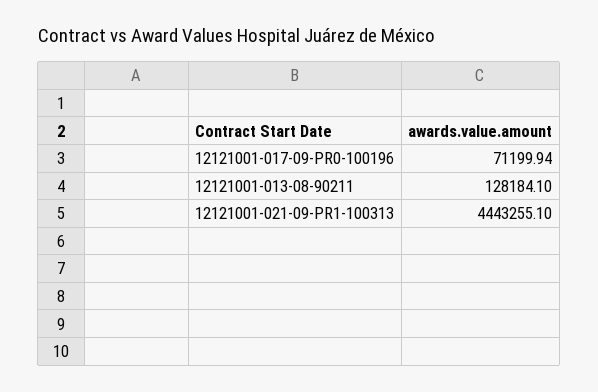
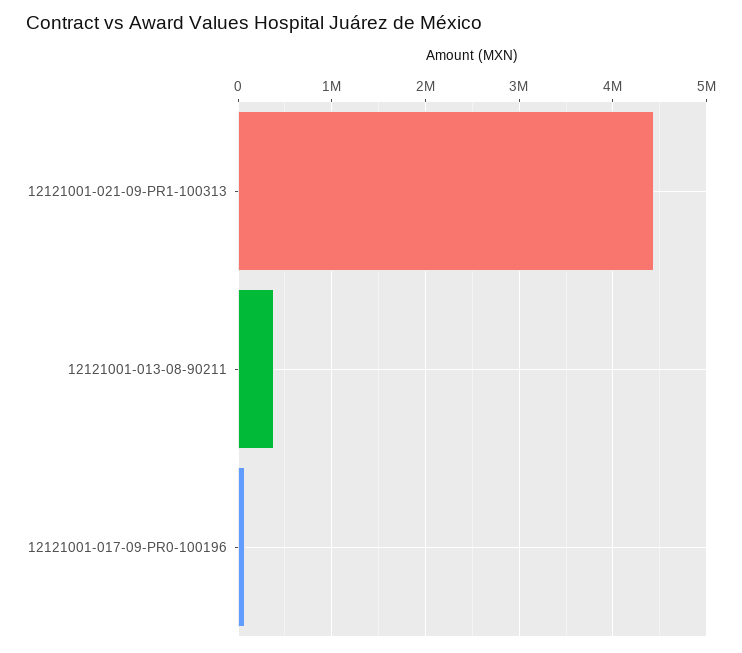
12121001-013-08-90211: 128184.1 -> 400000

